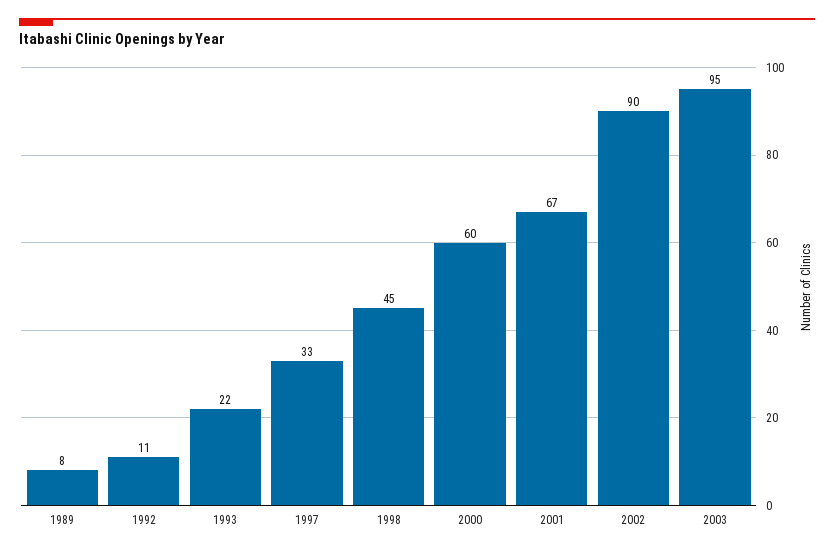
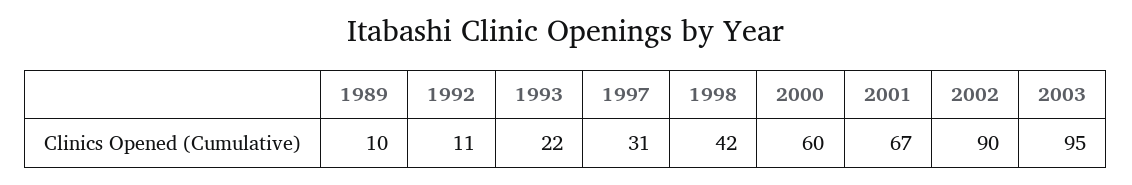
1989: 8 -> 10
1997: 33 -> 31
1998: 45 -> 42

